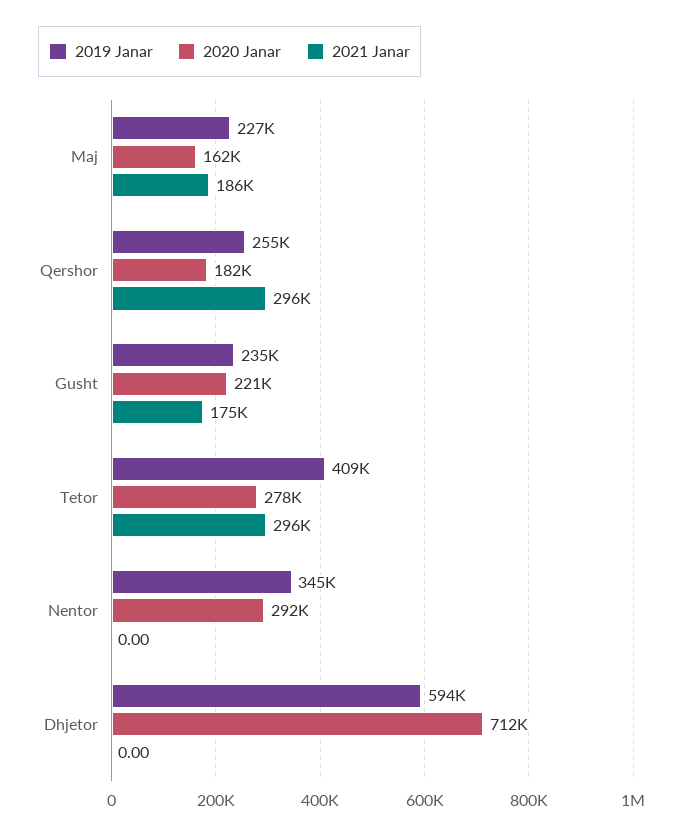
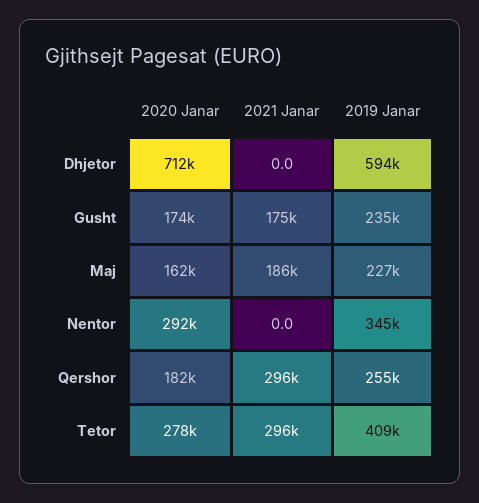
2020 Janar, Gusht: 221000 -> 174000

